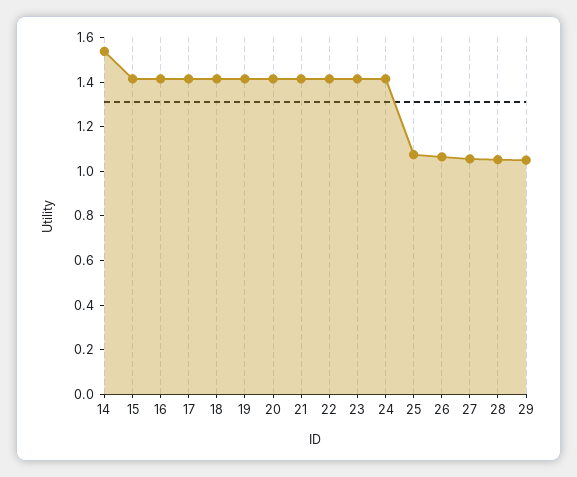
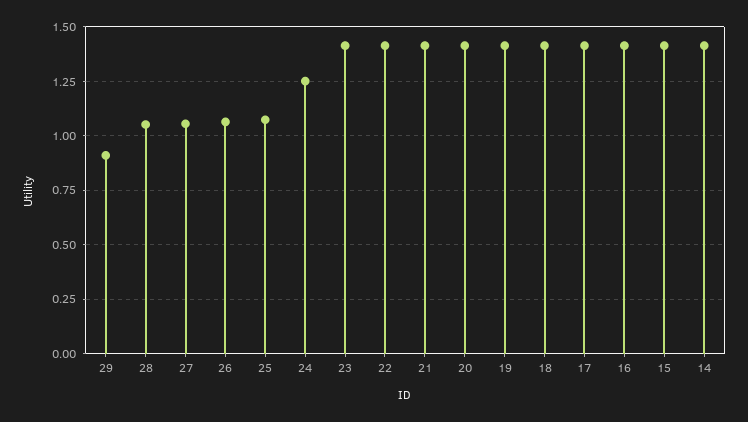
14: 1.55 -> 1.4
24: 1.4 -> 1.25
29: 1.05 -> 0.9

